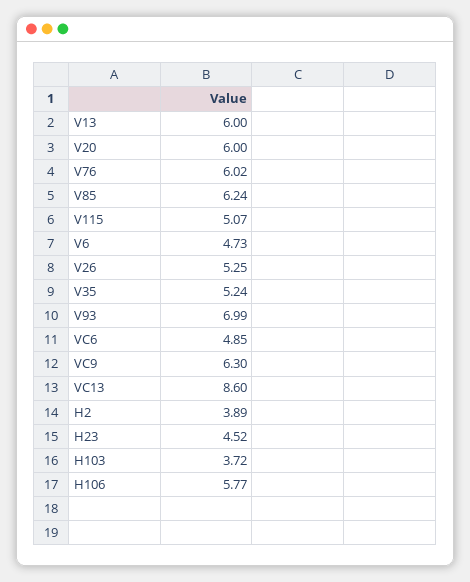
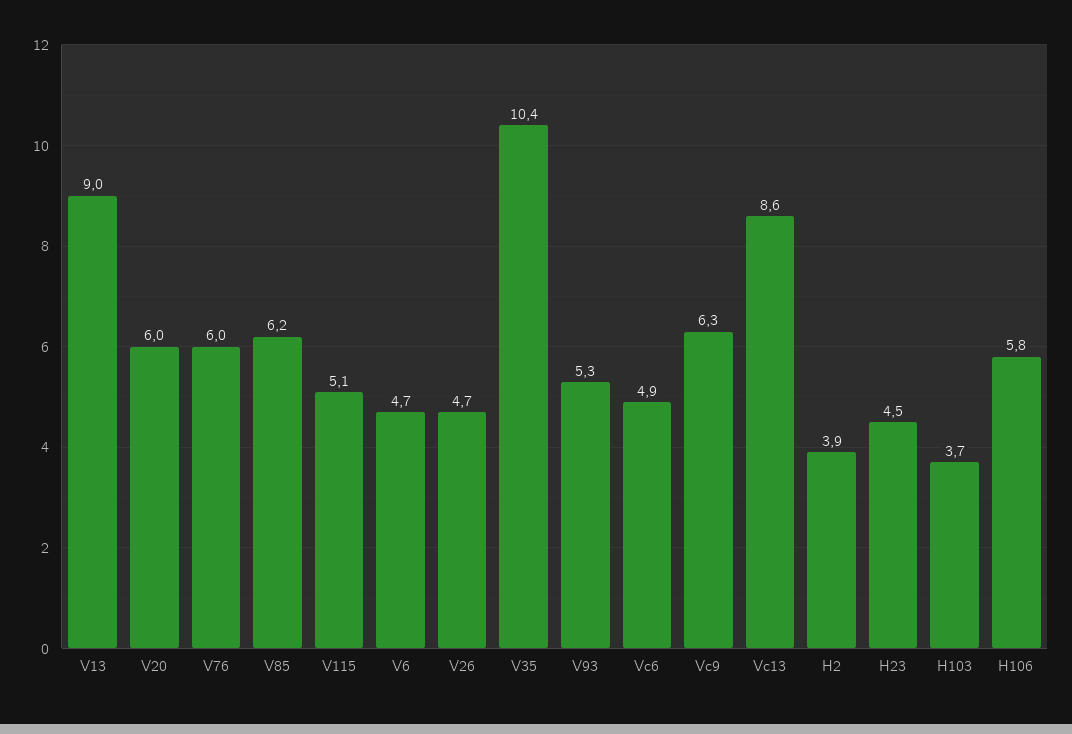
V13: 6 -> 9
V26: 5.25 -> 4.7
V35: 5.24 -> 10.4
V93: 6.99 -> 5.3

